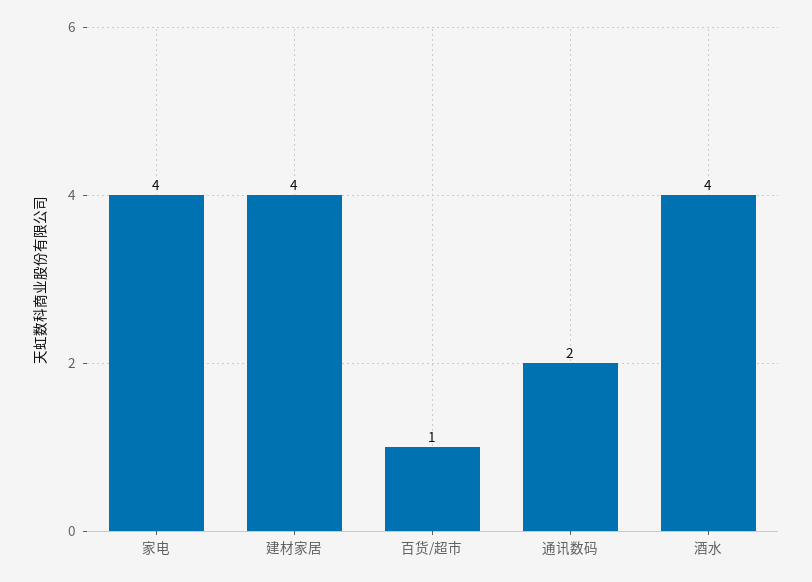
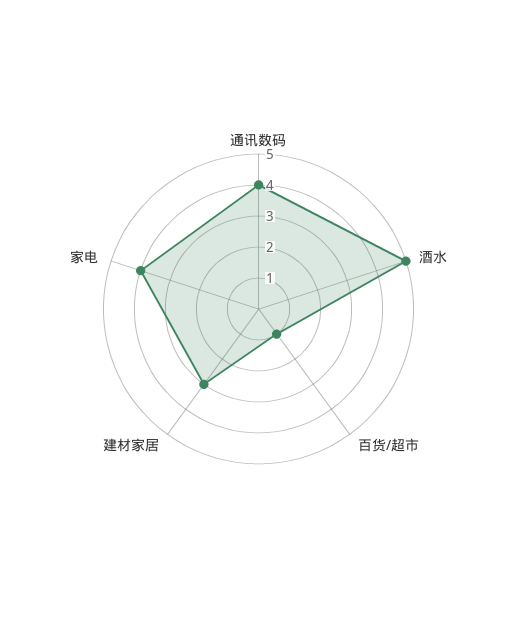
建材家居: 4 -> 3
通讯数码: 2 -> 4
酒水: 4 -> 5

